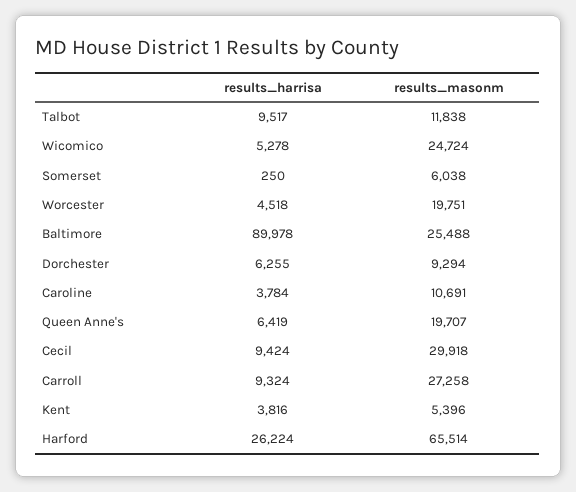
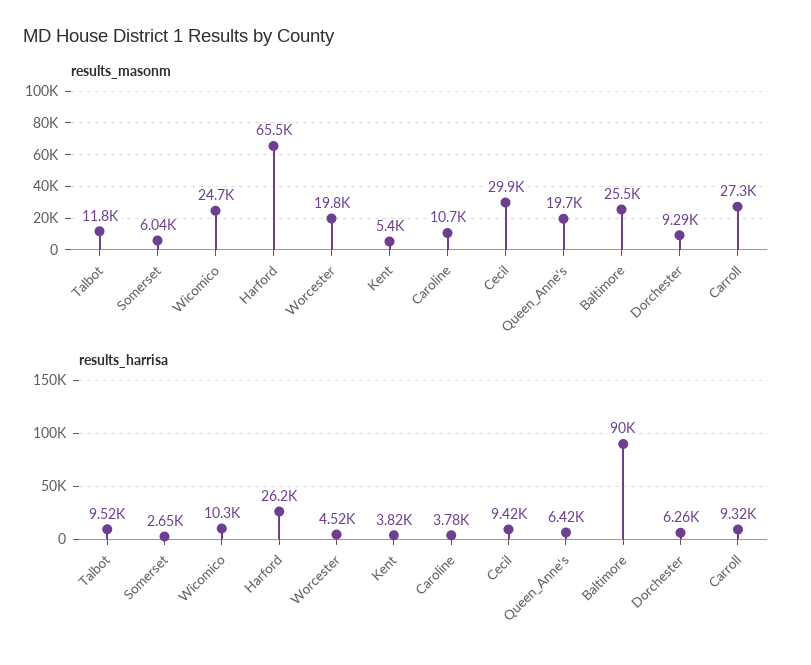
results_harrisa, Wicomico: 5278 -> 10300
results_harrisa, Somerset: 250 -> 2650

